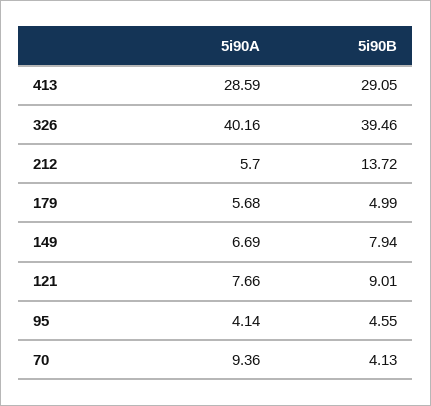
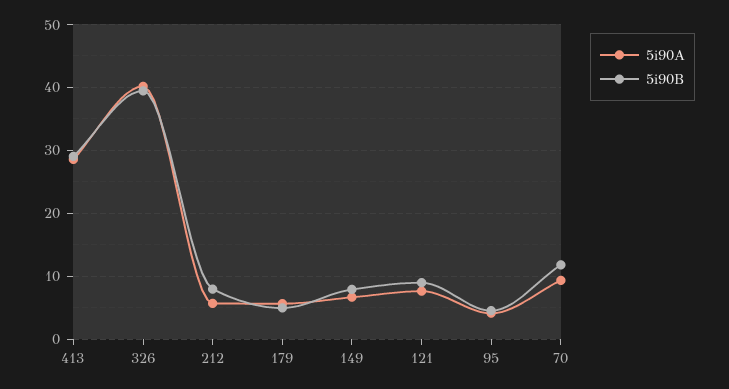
5i90B, 212: 13.72 -> 8
5i90B, 70: 4.13 -> 12

